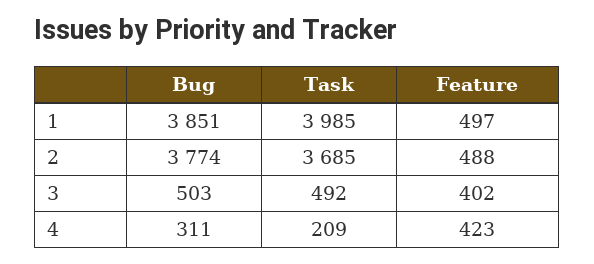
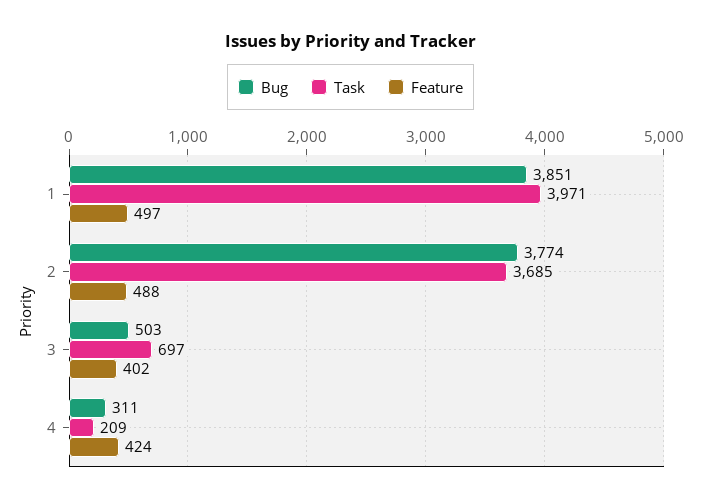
Task, 1: 3985 -> 3971
Task, 3: 492 -> 697
Feature, 4: 423 -> 424

